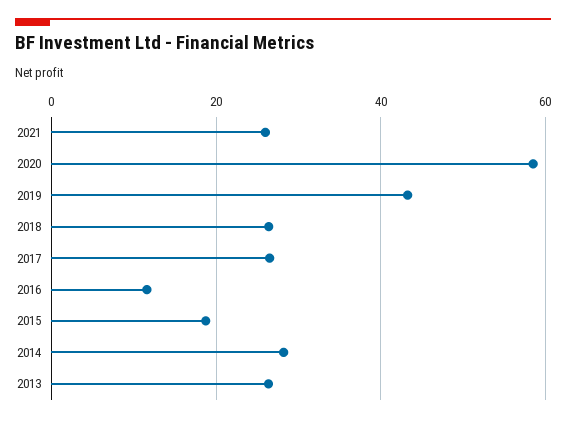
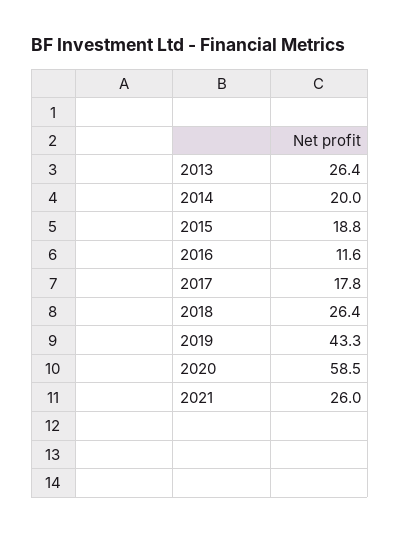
2017: 26 -> 17.8
2014: 28 -> 20

